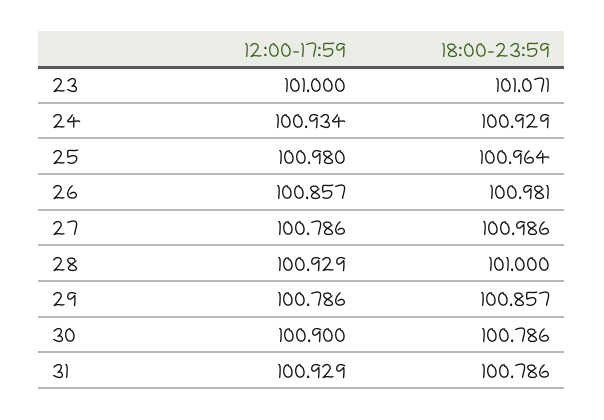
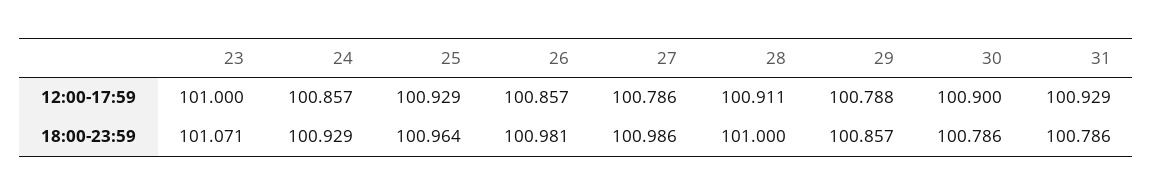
12:00-17:59, 24: 100.934 -> 100.857
12:00-17:59, 25: 100.98 -> 100.929
12:00-17:59, 28: 100.929 -> 100.911
12:00-17:59, 29: 100.786 -> 100.788

